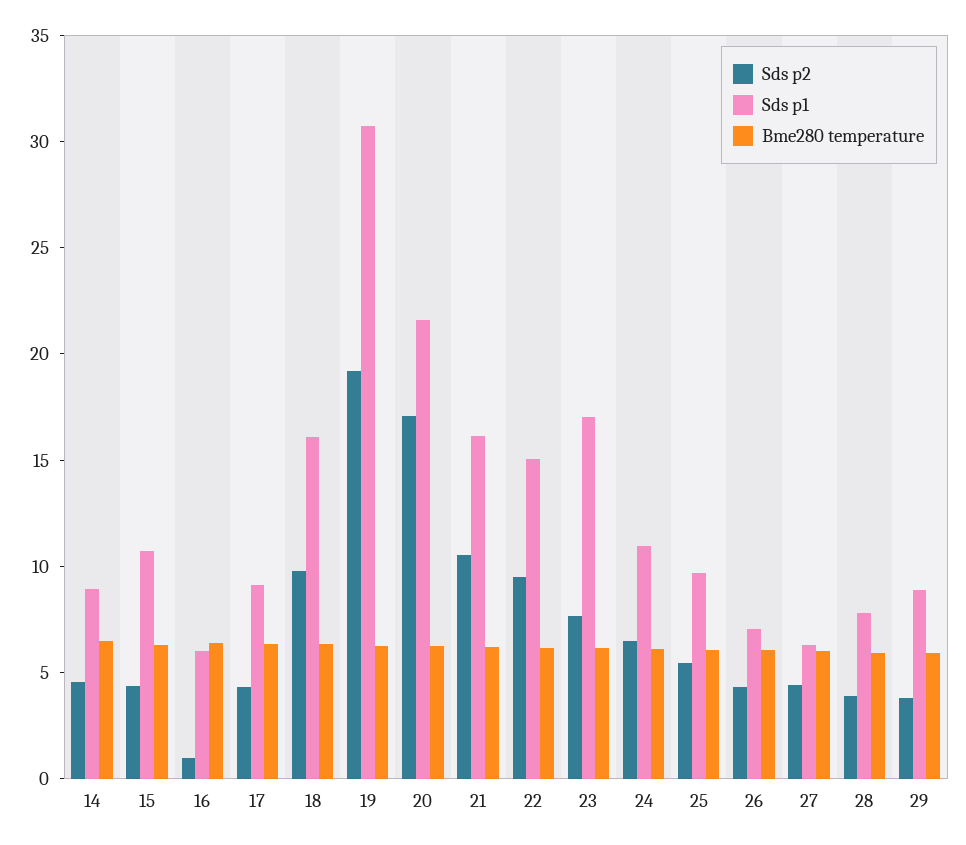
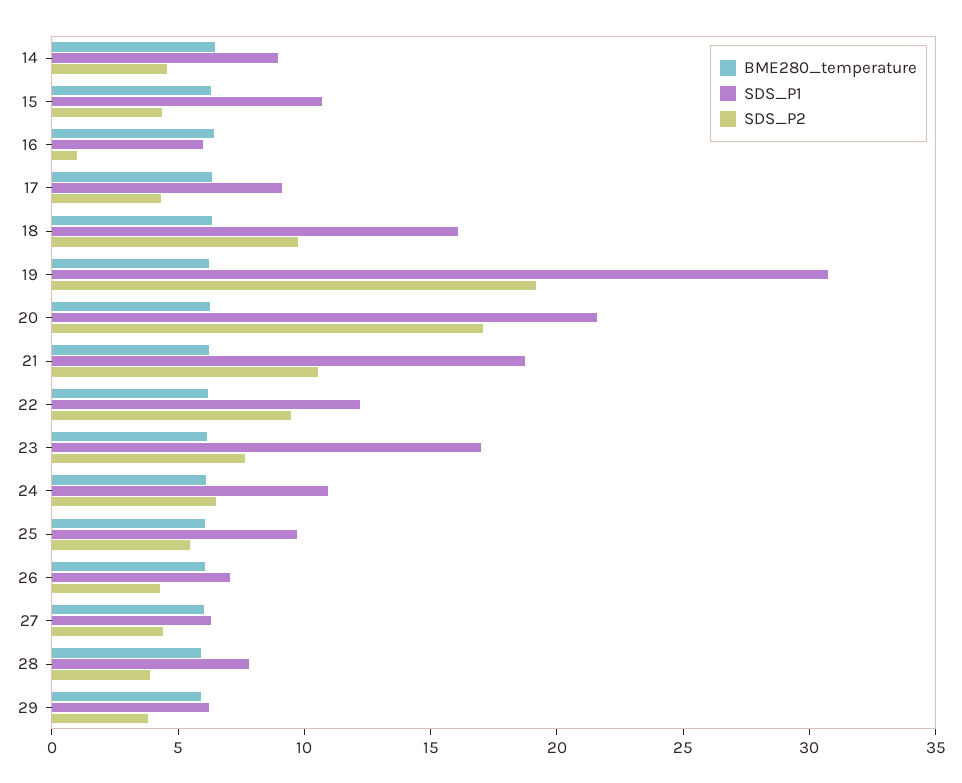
Sds p1, 21: 16 -> 19
Sds p1, 22: 15 -> 12
Sds p1, 29: 9 -> 6

